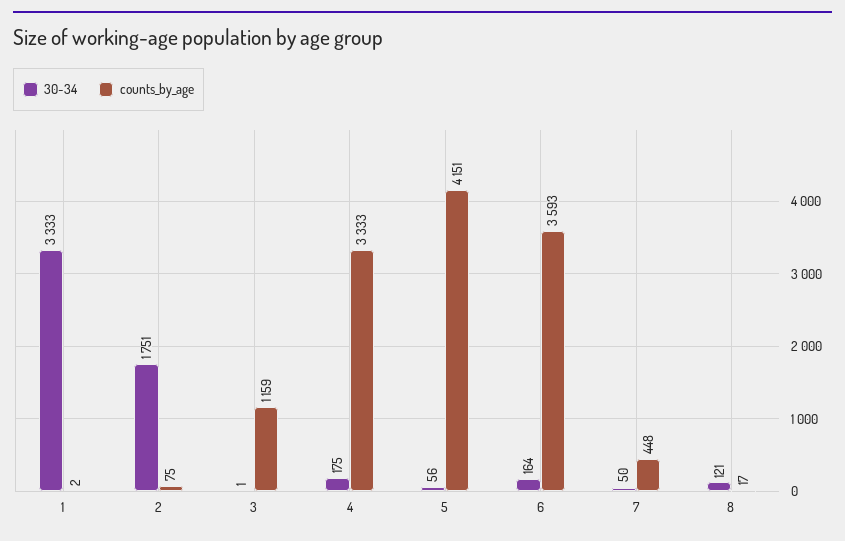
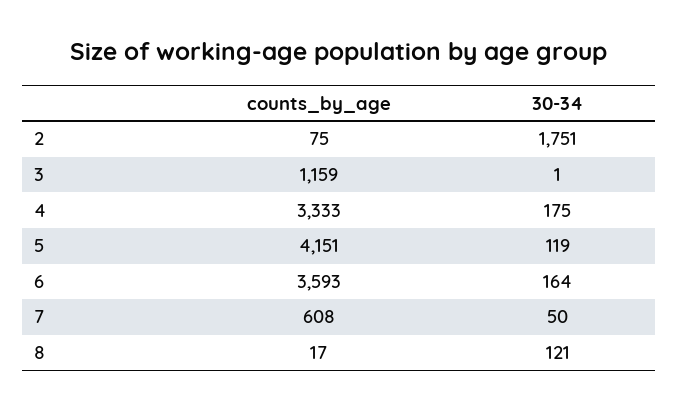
30-34, 1: 3333 -> none
counts_by_age, 1: 2 -> none
30-34, 5: 56 -> 119
counts_by_age, 7: 448 -> 608

